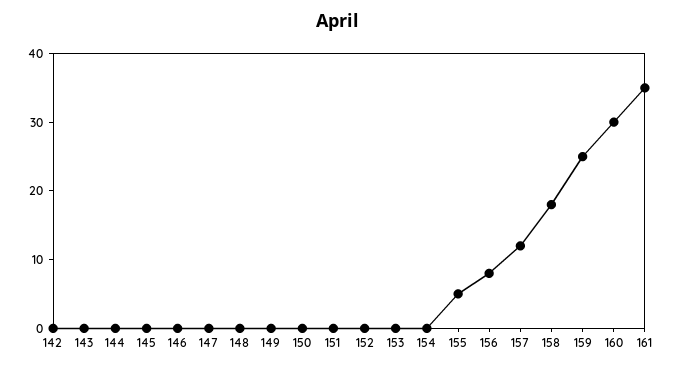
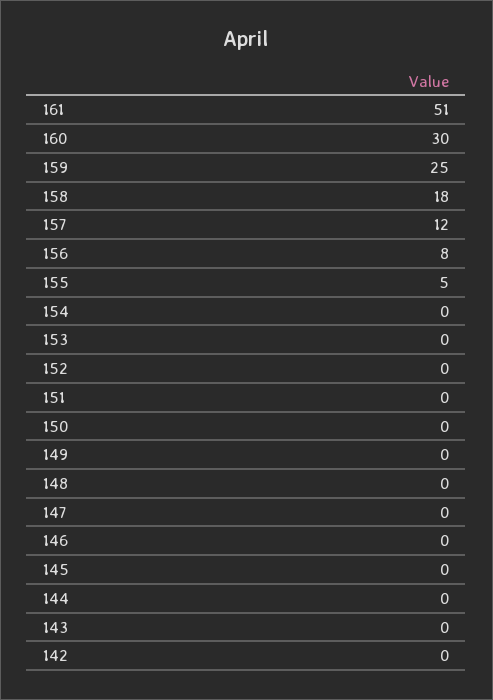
161: 35 -> 51

